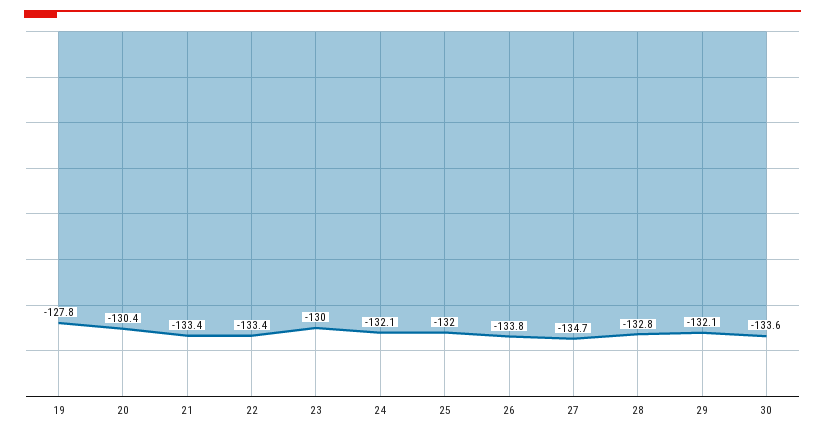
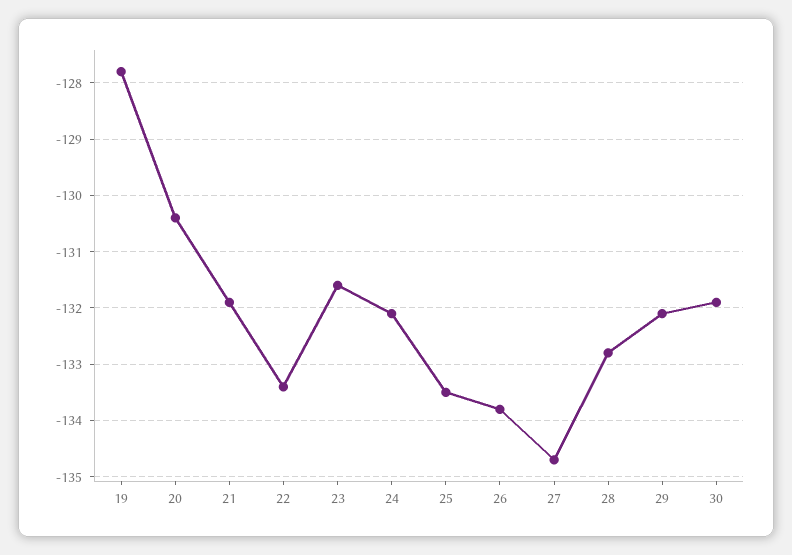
21: -133.4 -> -132
23: -130 -> -131.5
25: -132 -> -133.5
30: -133.6 -> -132

